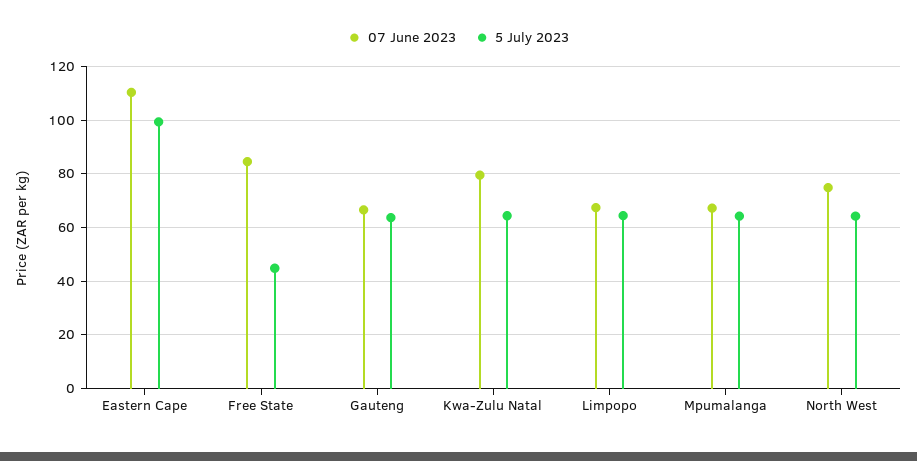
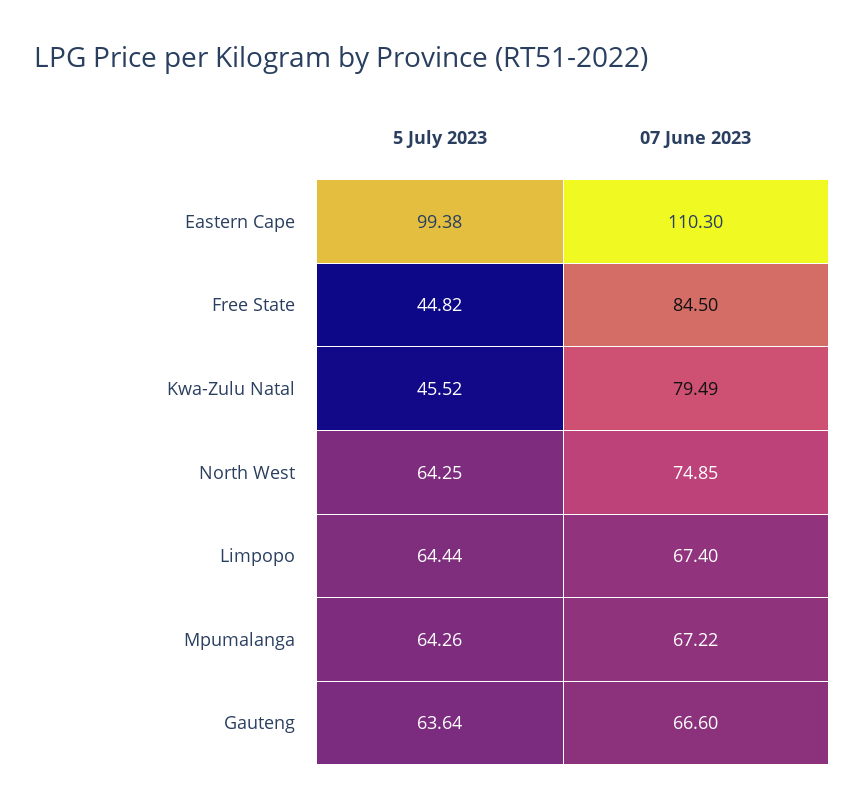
5 July 2023, Kwa-Zulu Natal: 65 -> 45.52

